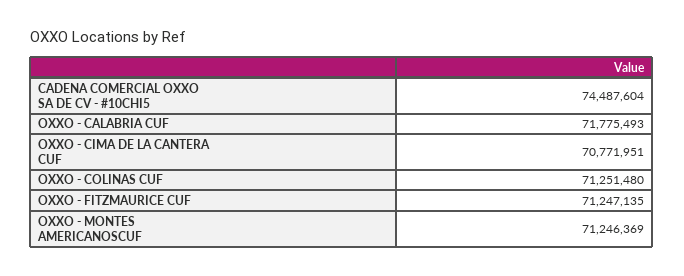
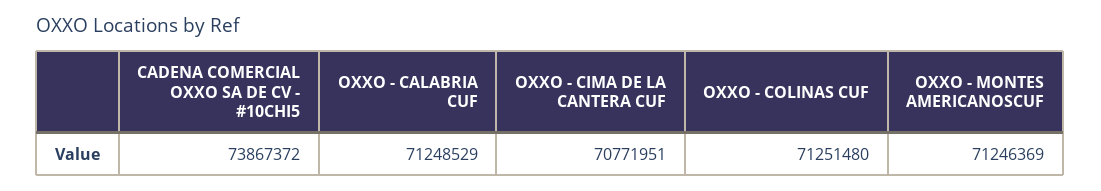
CADENA COMERCIAL OXXO SA DE CV - #10CHI5: 74487604 -> 73867372
OXXO - CALABRIA CUF: 71775493 -> 71248529
OXXO - FITZMAURICE CUF: 71247135 -> none

